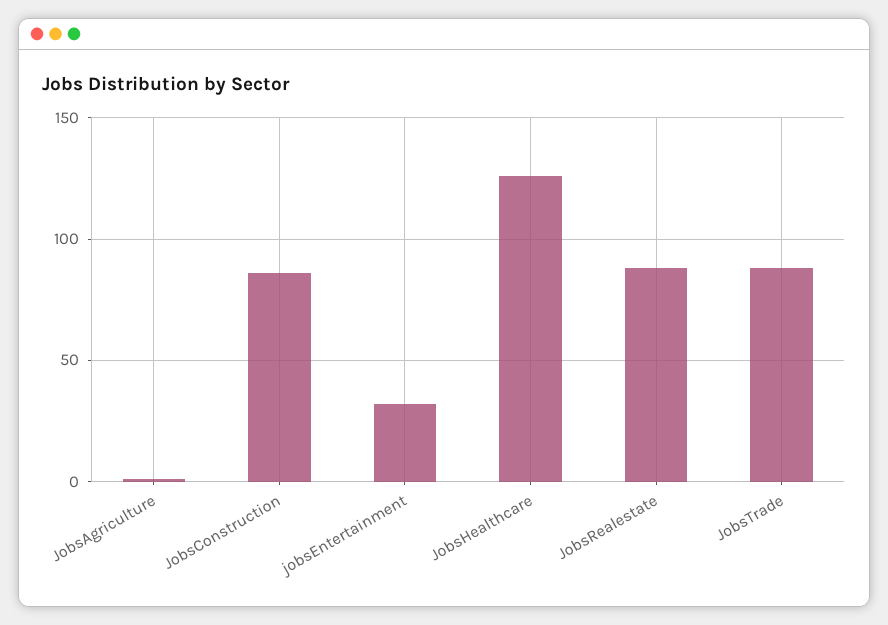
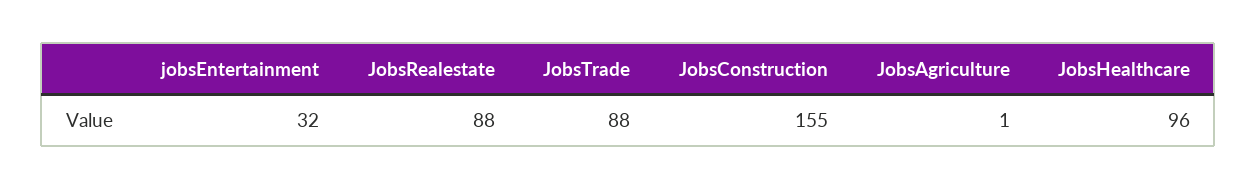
JobsConstruction: 85 -> 155
JobsHealthcare: 125 -> 96

